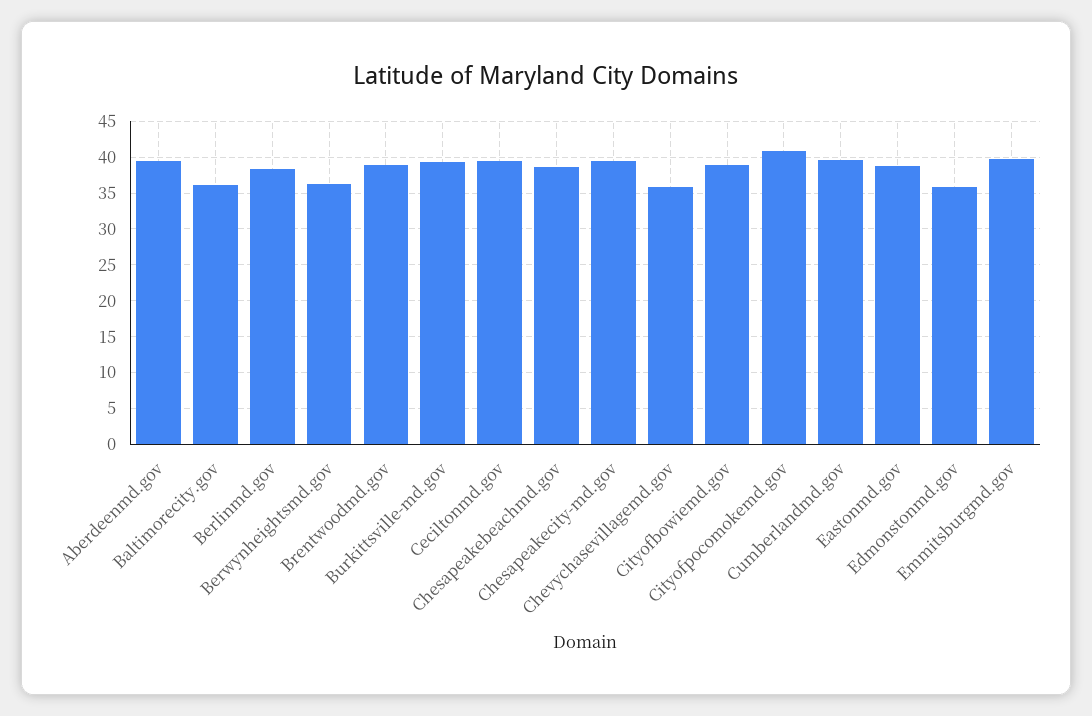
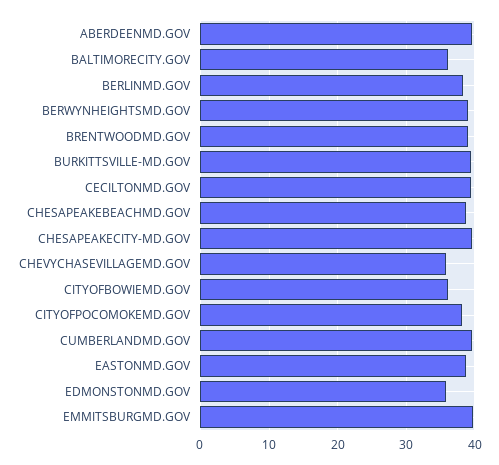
Berwynheightsmd.gov: 36 -> 39
Cityofbowiemd.gov: 39 -> 36
Cityofpocomokemd.gov: 41 -> 38

